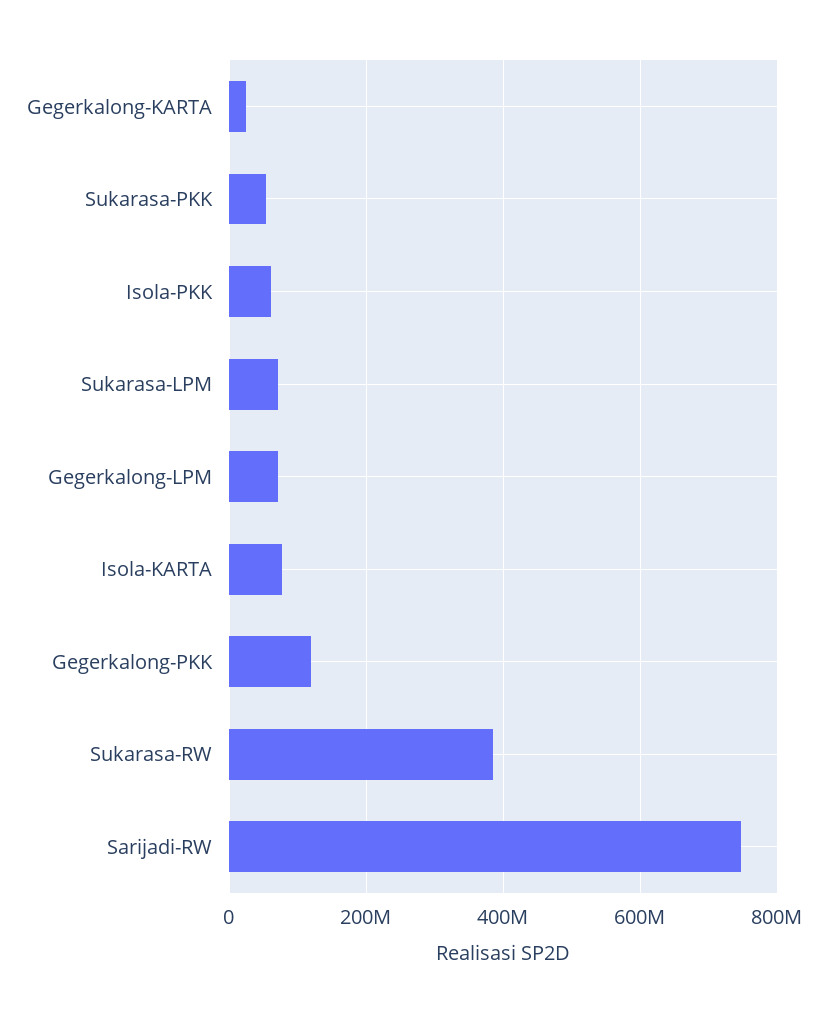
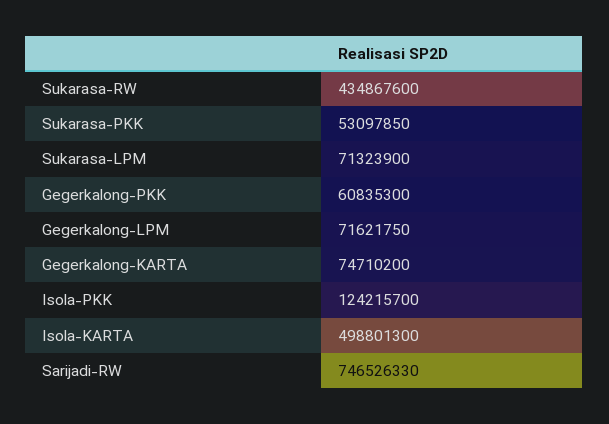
Gegerkalong-KARTA: 20000000 -> 74710200
Isola-PKK: 60000000 -> 124215700
Isola-KARTA: 80000000 -> 498801300
Gegerkalong-PKK: 120000000 -> 60835300
Sukarasa-RW: 380000000 -> 434867600

